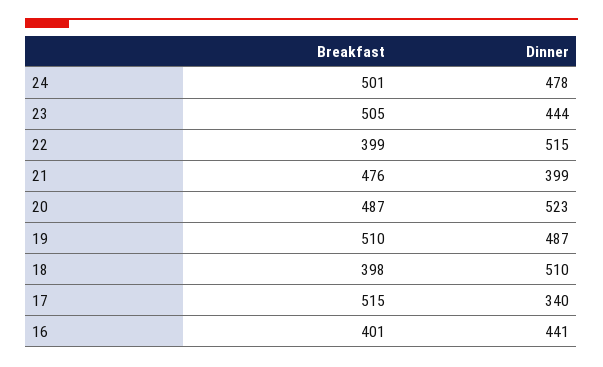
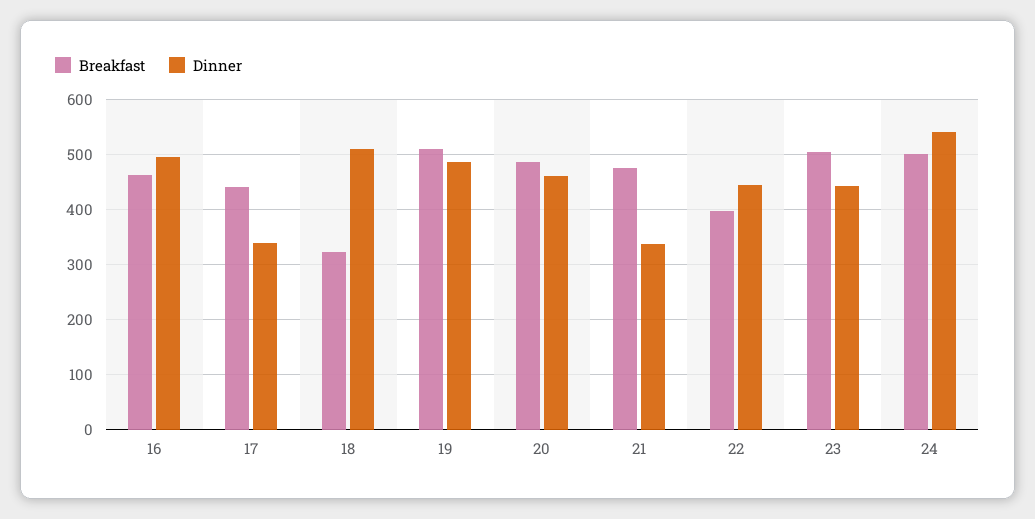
Dinner, 24: 478 -> 540
Dinner, 22: 515 -> 440
Dinner, 21: 399 -> 340
Dinner, 20: 523 -> 460
Breakfast, 18: 398 -> 320
Breakfast, 17: 515 -> 440
Breakfast, 16: 401 -> 460
Dinner, 16: 441 -> 500

